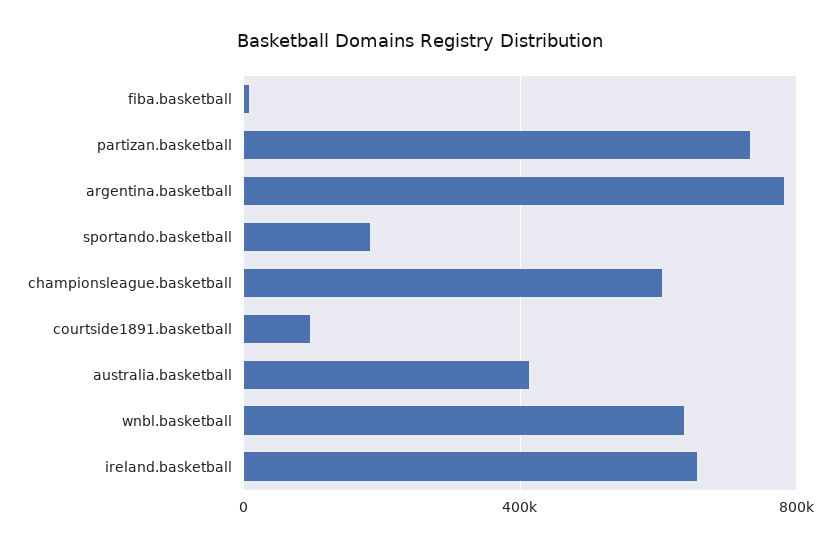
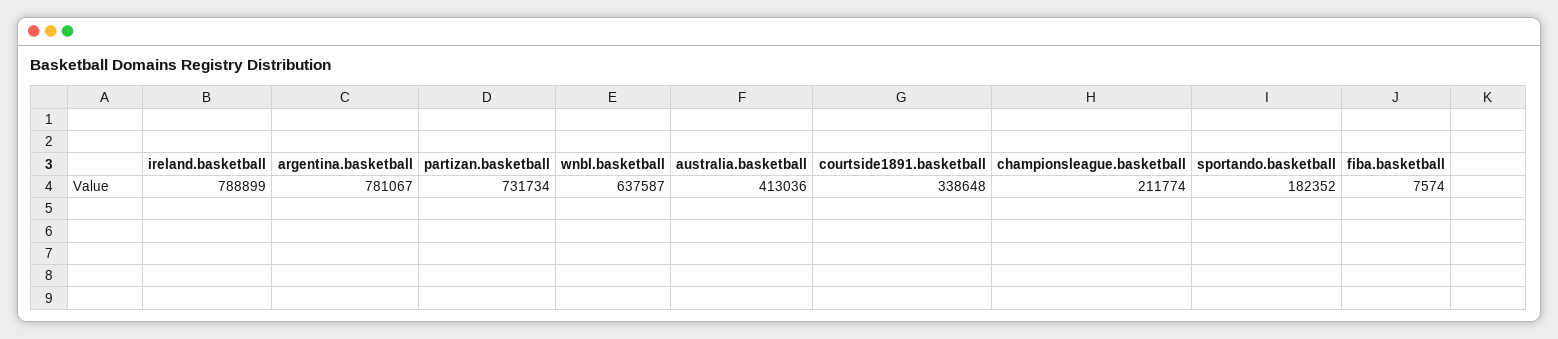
championsleague.basketball: 600000 -> 211774
courtside1891.basketball: 100000 -> 338648
ireland.basketball: 650000 -> 788899

